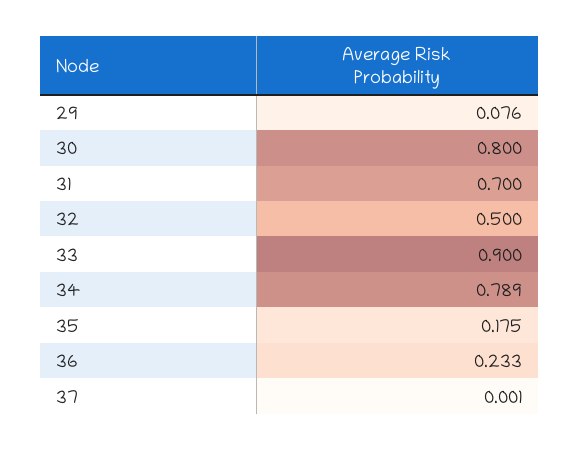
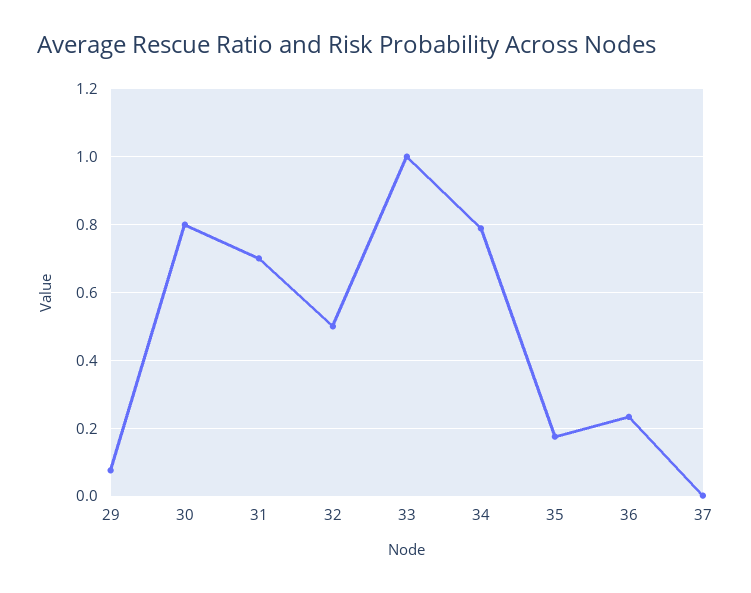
33: 0.9 -> 1

